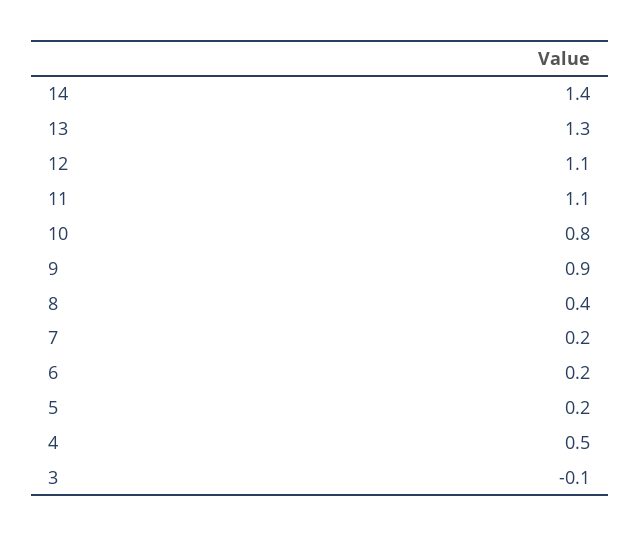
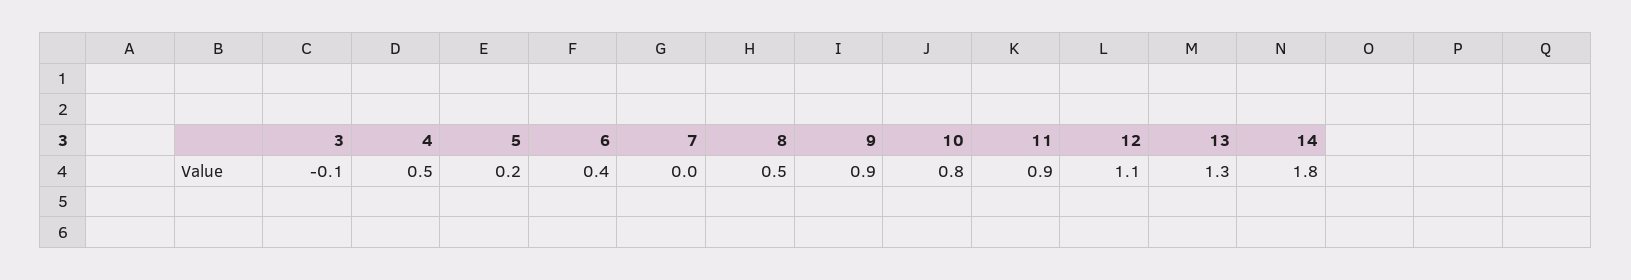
14: 1.4 -> 1.8
11: 1.1 -> 0.9
8: 0.4 -> 0.5
7: 0.2 -> 0
6: 0.2 -> 0.4

